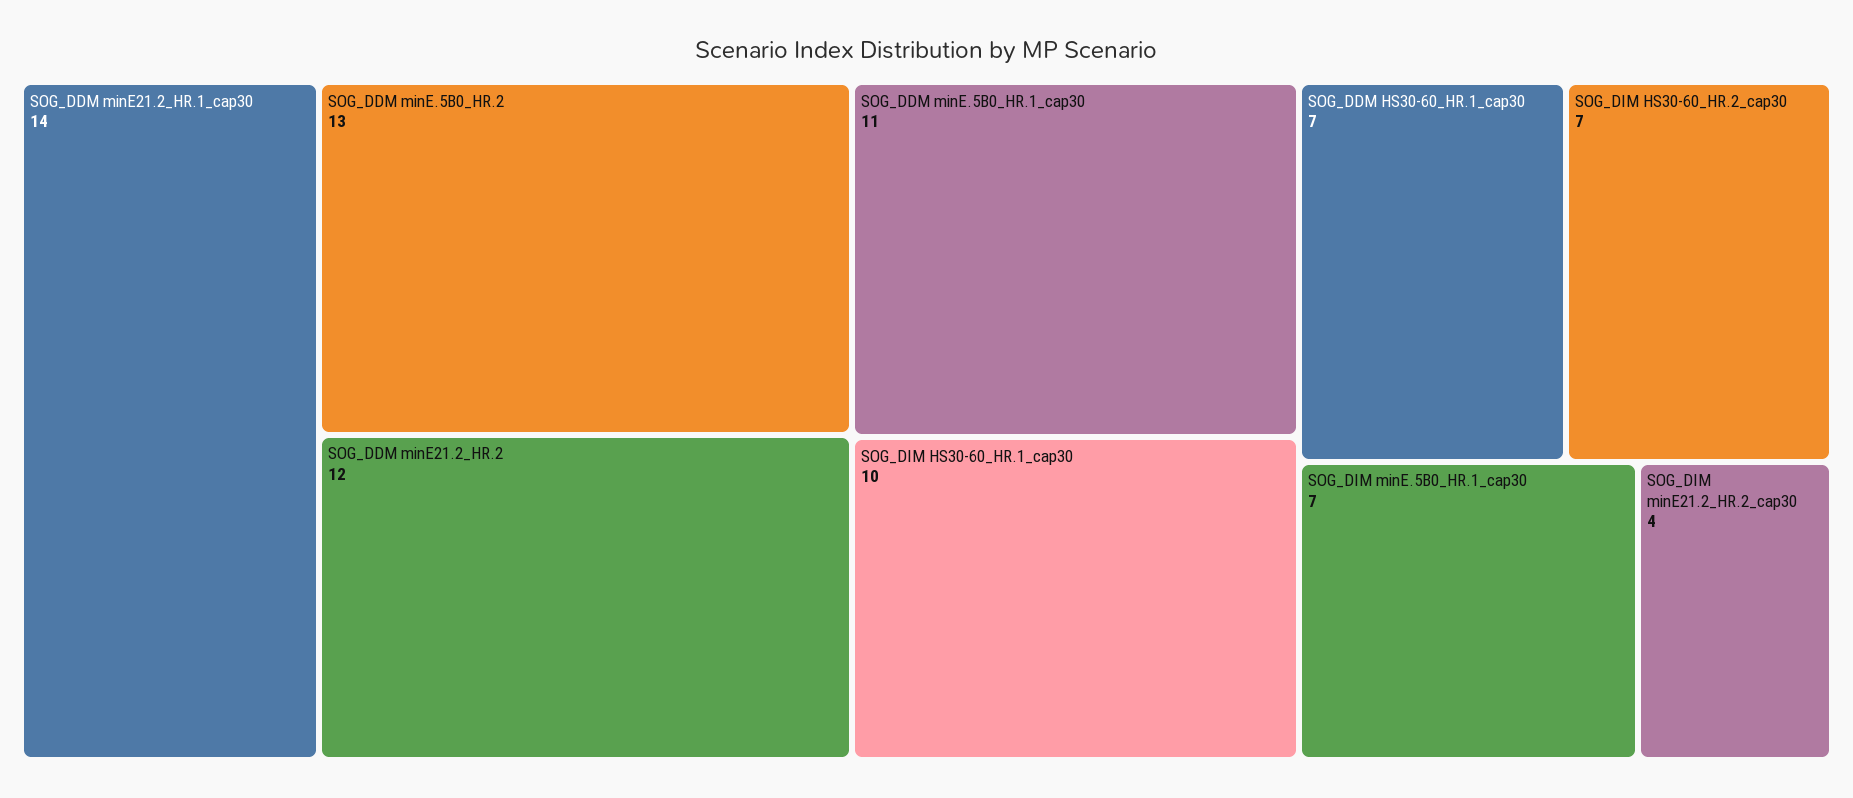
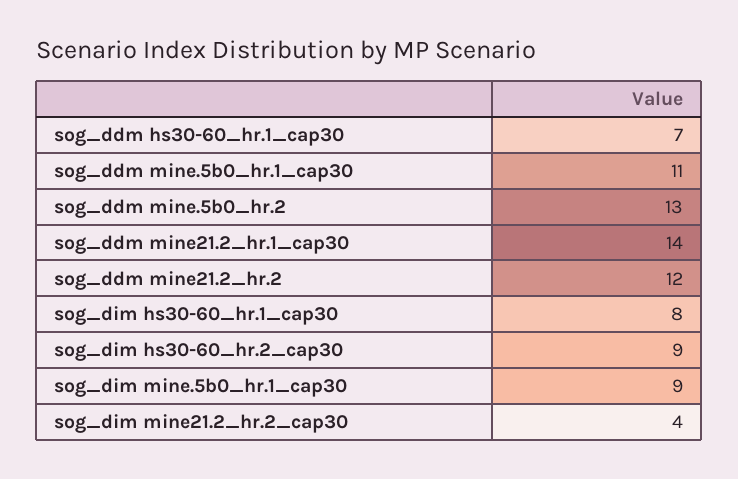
SOG_DIM HS30-60_HR.1_cap30: 10 -> 8
SOG_DIM HS30-60_HR.2_cap30: 7 -> 9
SOG_DIM minE.5B0_HR.1_cap30: 7 -> 9

